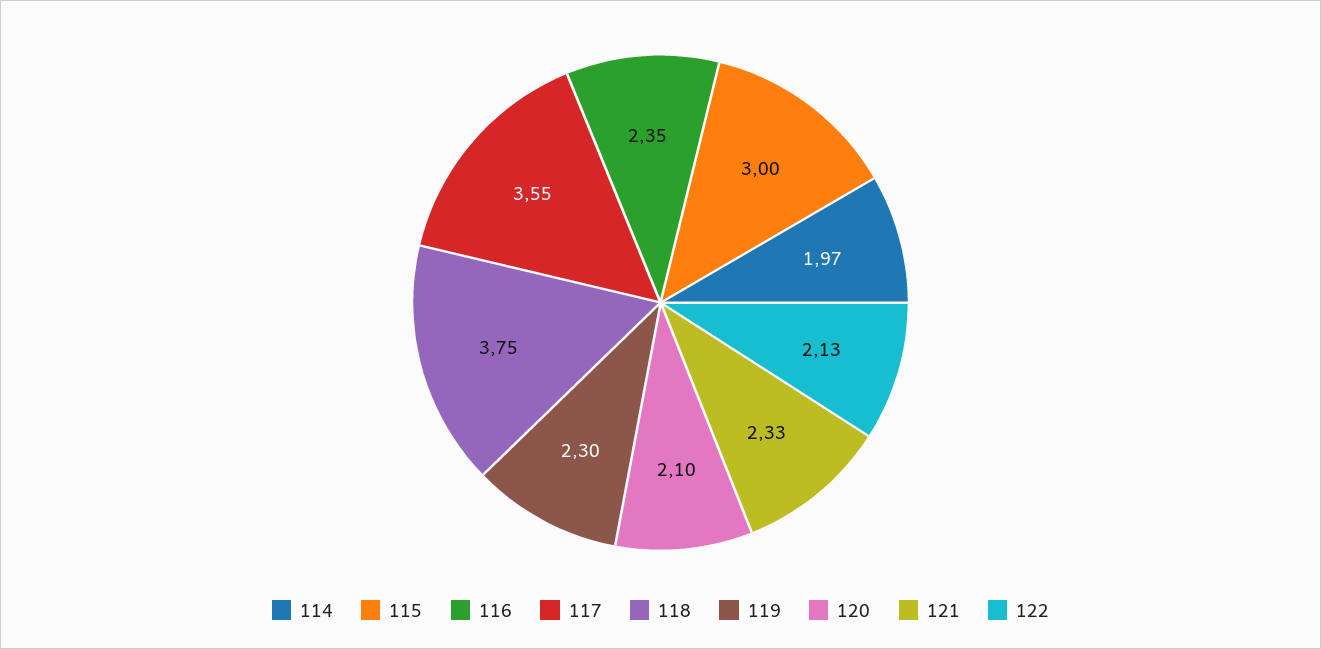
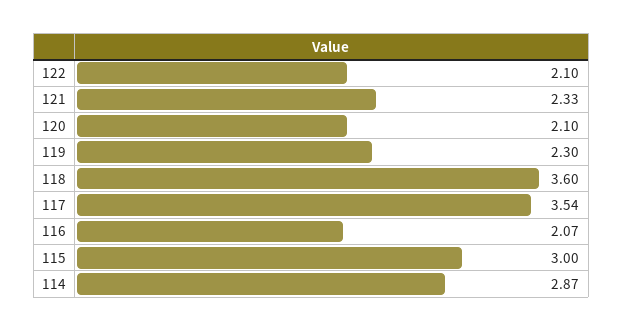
114: 1.97 -> 2.87
116: 2.35 -> 2.07
117: 3.55 -> 3.54
118: 3.75 -> 3.6
122: 2.13 -> 2.1

